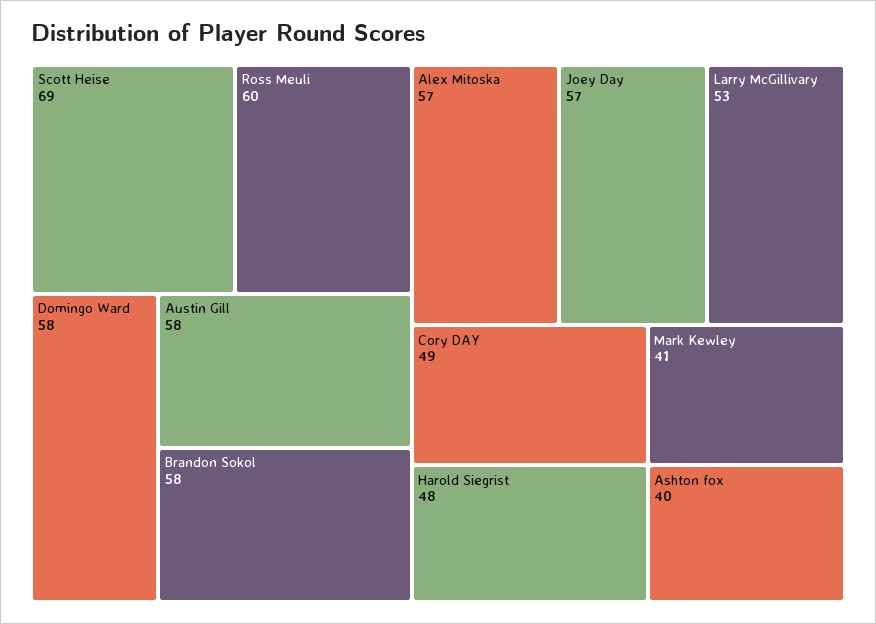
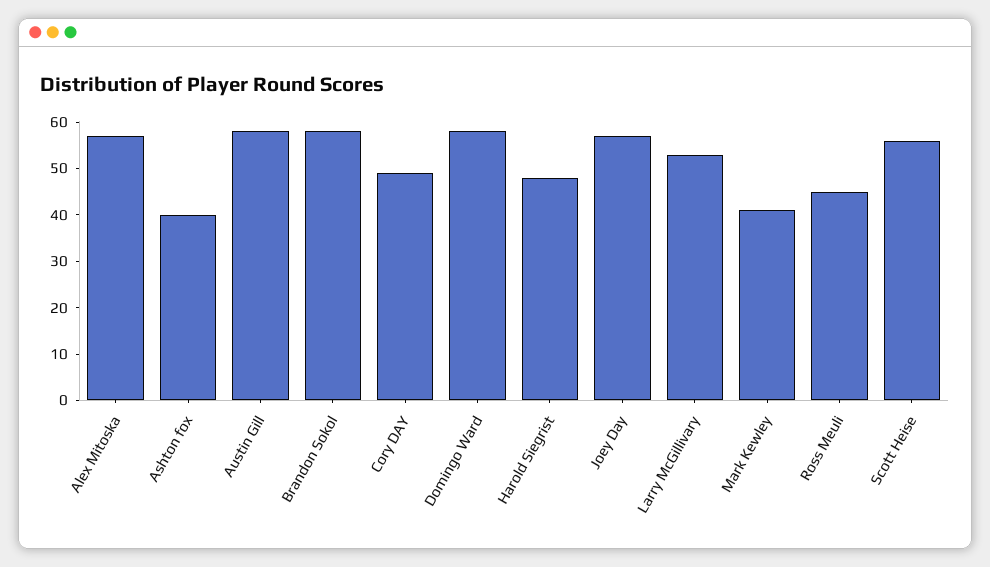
Scott Heise: 69 -> 55
Ross Meuli: 60 -> 45

